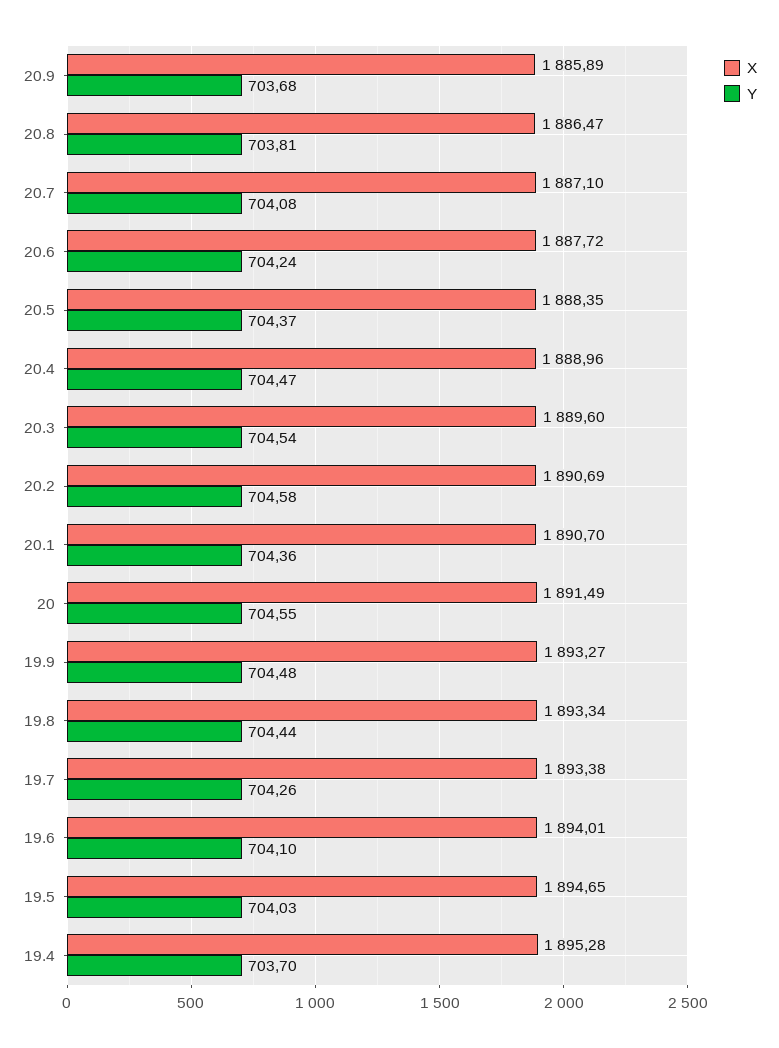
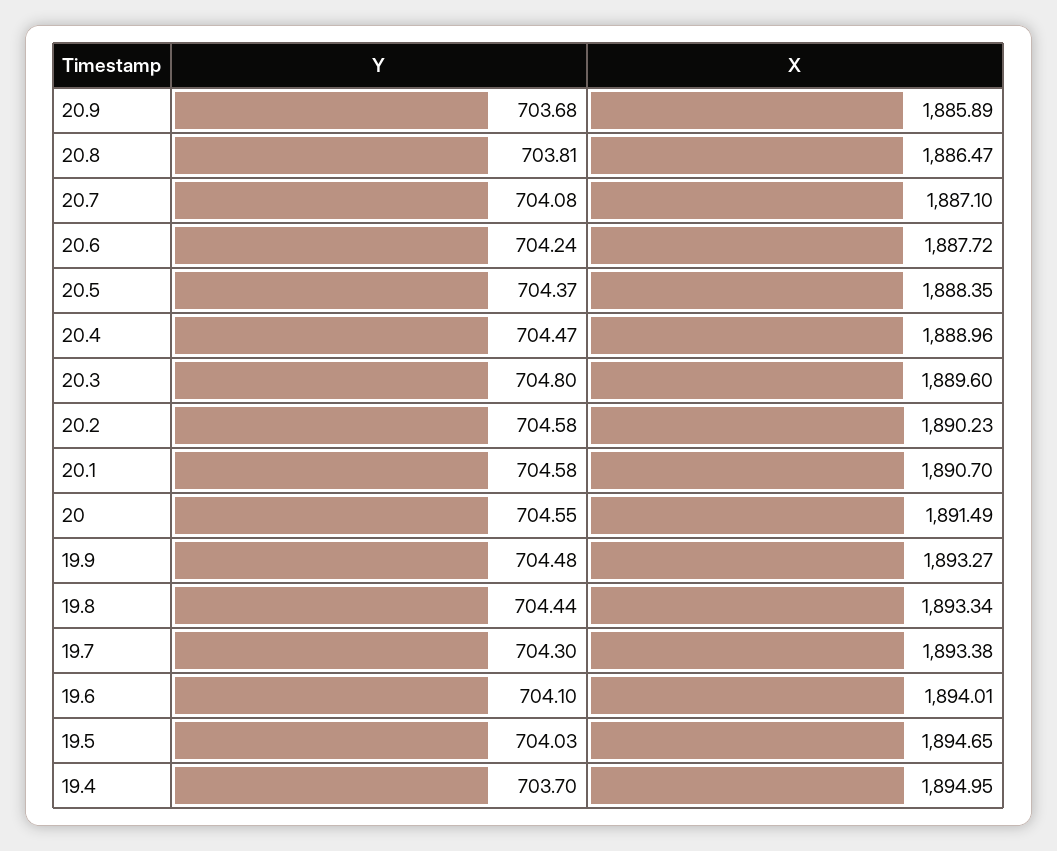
Y, 20.3: 704.54 -> 704.8
X, 20.2: 1890.69 -> 1890.23
Y, 20.1: 704.36 -> 704.58
Y, 19.7: 704.26 -> 704.3
X, 19.4: 1895.28 -> 1894.95

